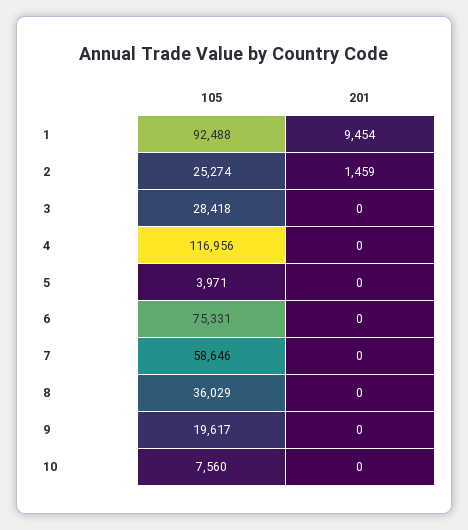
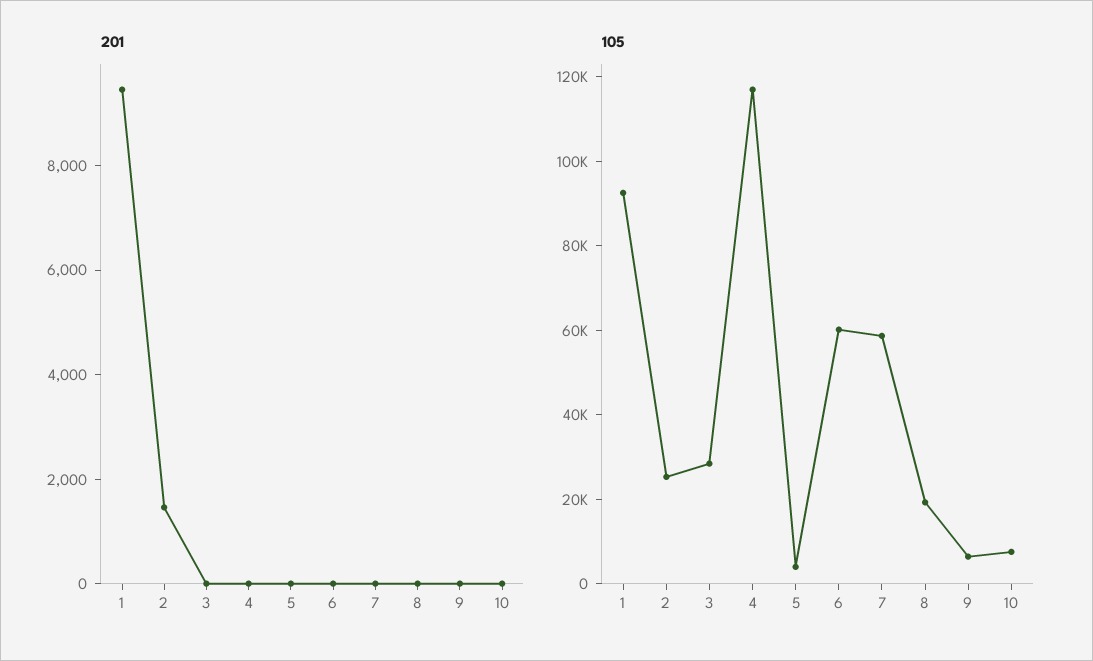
105, 6: 75331 -> 60000
105, 8: 36029 -> 20000
105, 9: 19617 -> 5000

